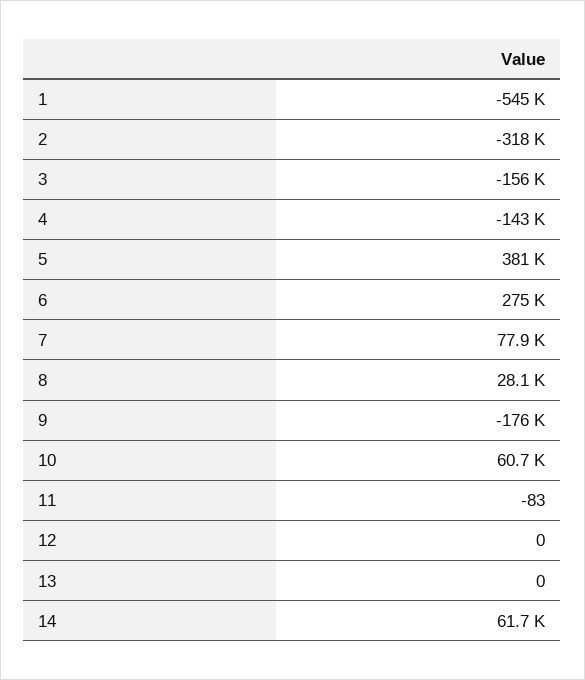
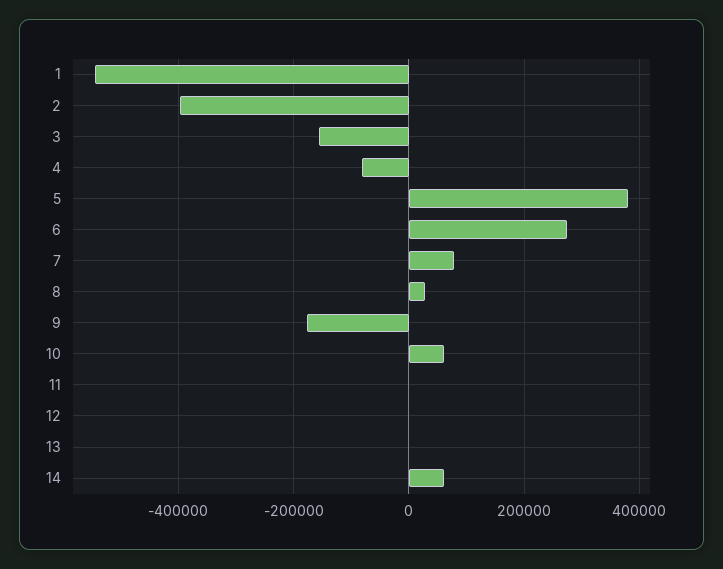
2: -318000 -> -400000
4: -143000 -> -80000

